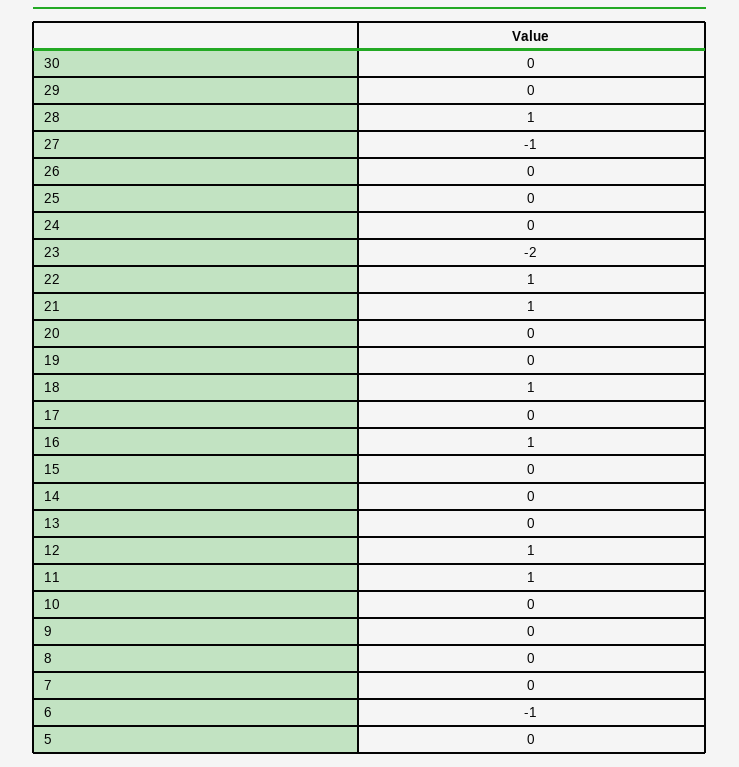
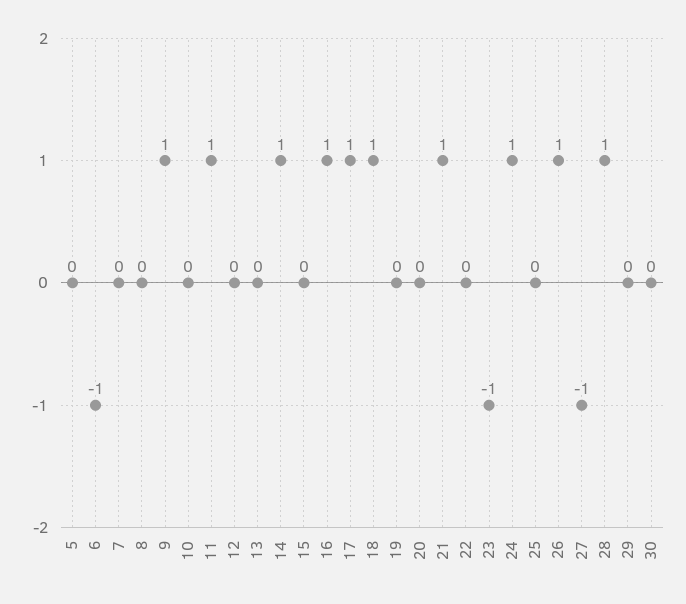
26: 0 -> 1
24: 0 -> 1
23: -2 -> -1
22: 1 -> 0
17: 0 -> 1
14: 0 -> 1
12: 1 -> 0
9: 0 -> 1

